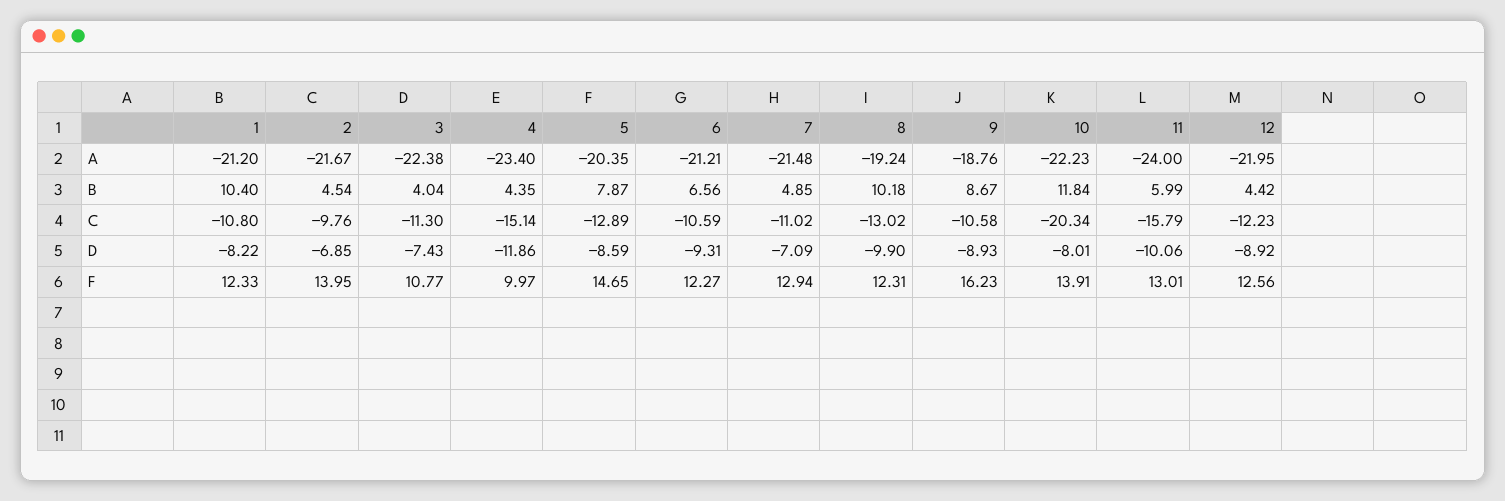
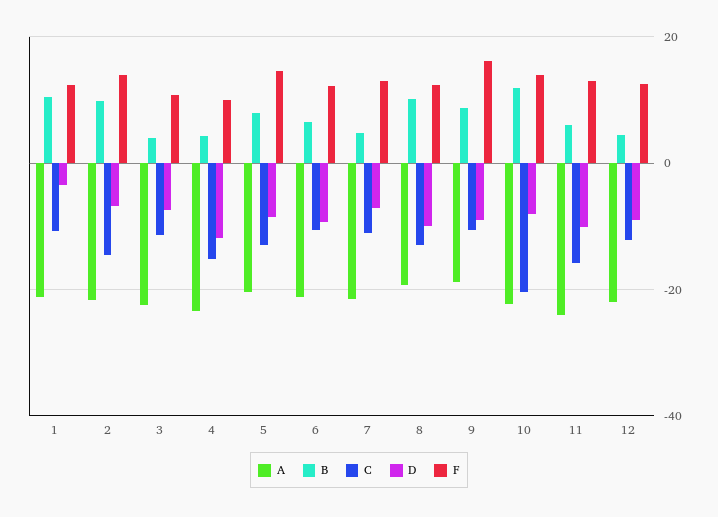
B, 2: 4.54 -> 10
C, 2: -9.76 -> -14
D, 1: -8.22 -> -4

